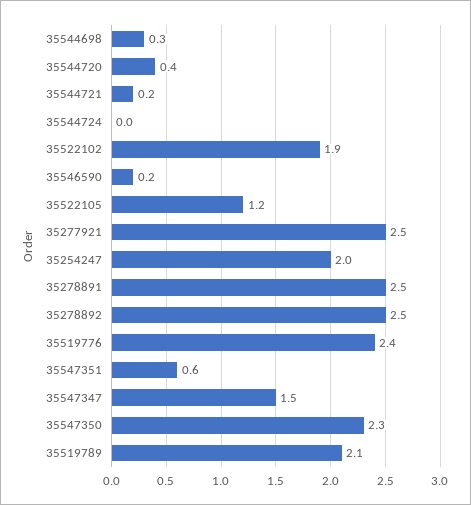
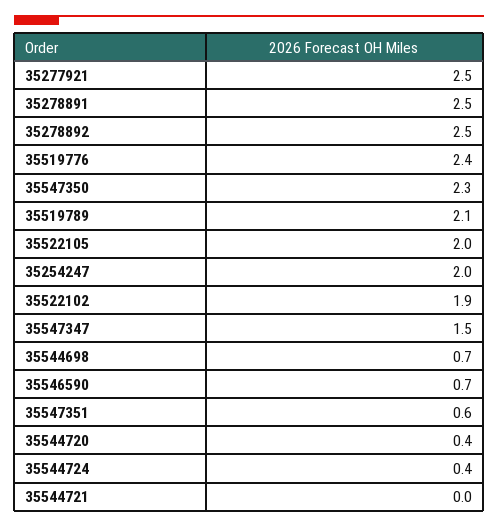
35544698: 0.3 -> 0.7
35544721: 0.2 -> 0
35544724: 0 -> 0.4
35546590: 0.2 -> 0.7
35522105: 1.2 -> 2

